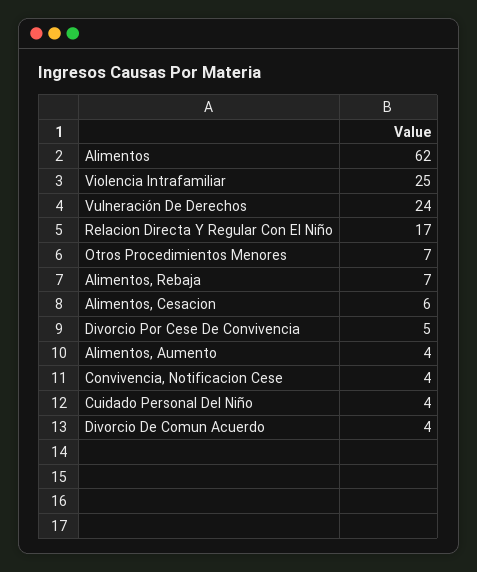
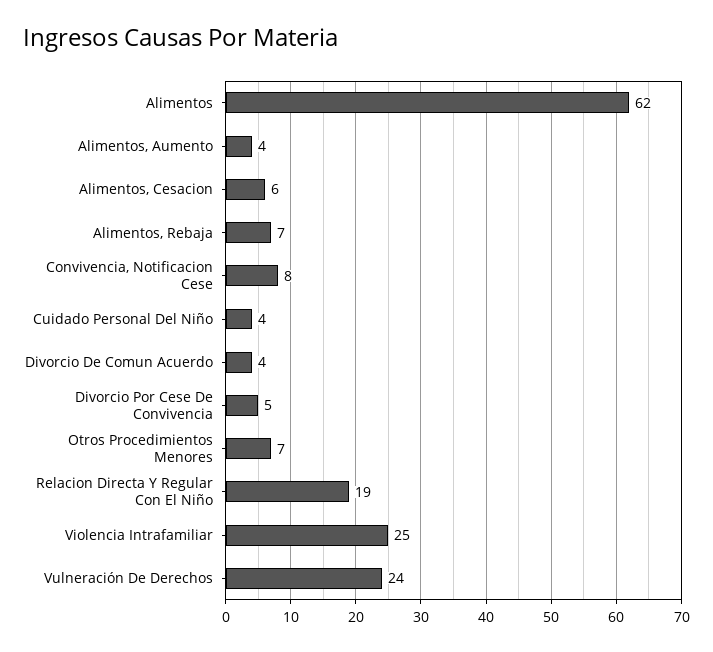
Relacion Directa Y Regular Con El Niño: 17 -> 19
Convivencia, Notificacion Cese: 4 -> 8

